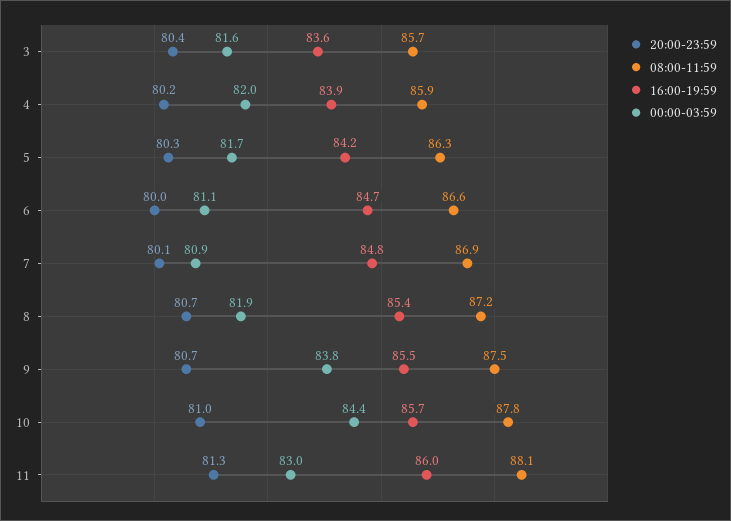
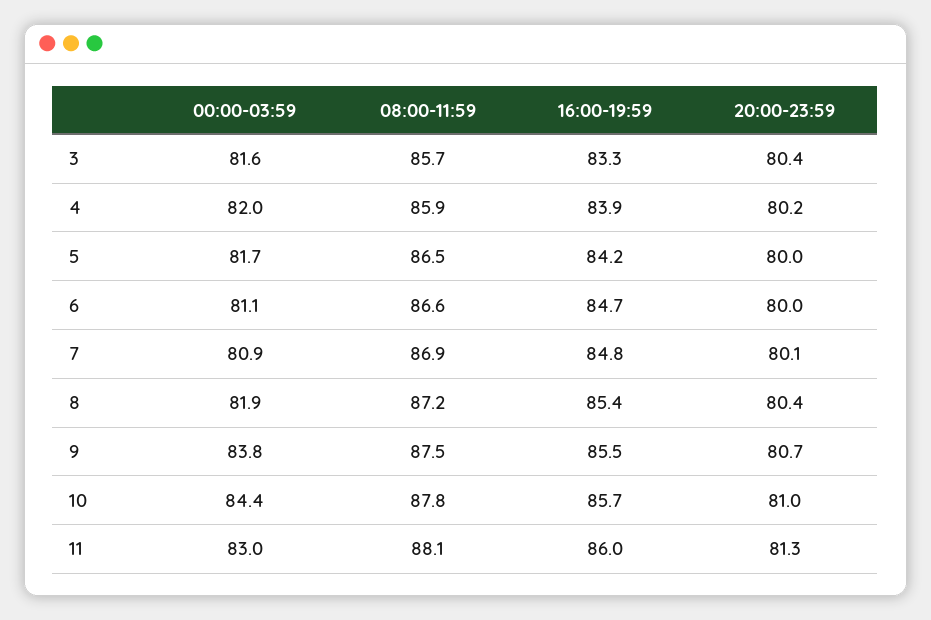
16:00-19:59, 3: 83.6 -> 83.3
20:00-23:59, 5: 80.3 -> 80
08:00-11:59, 5: 86.3 -> 86.5
20:00-23:59, 8: 80.7 -> 80.4

